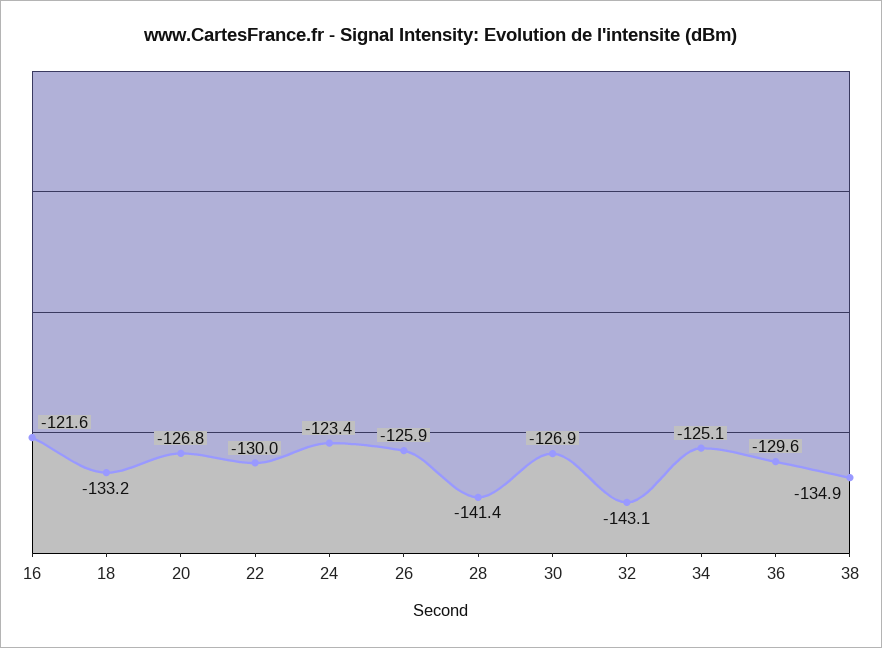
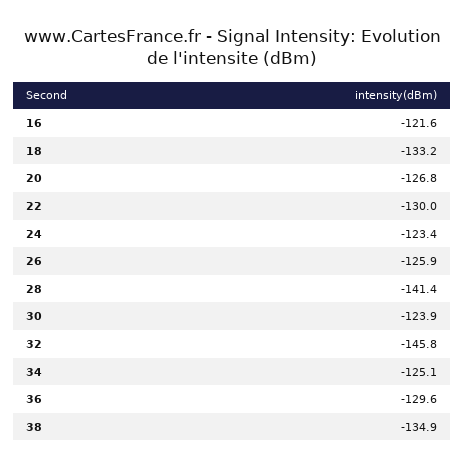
30: -126.9 -> -123.9
32: -143.1 -> -145.8

